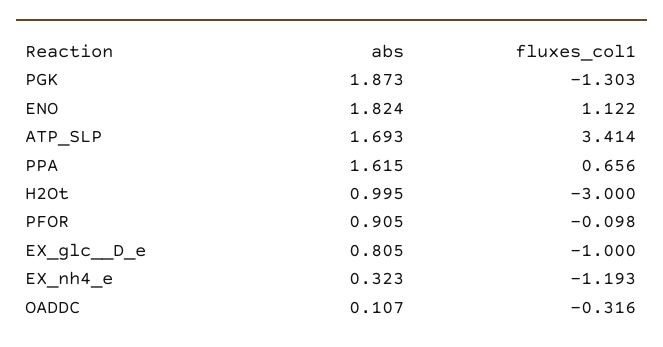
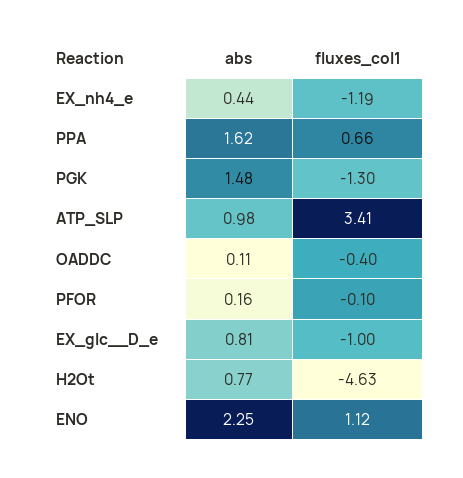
abs, PGK: 1.873 -> 1.48
abs, ENO: 1.824 -> 2.25
abs, ATP_SLP: 1.693 -> 0.98
abs, H2Ot: 0.995 -> 0.77
fluxes_col1, H2Ot: -3 -> -4.63
abs, PFOR: 0.905 -> 0.16
abs, EX_nh4_e: 0.323 -> 0.44
fluxes_col1, OADDC: -0.316 -> -0.4

